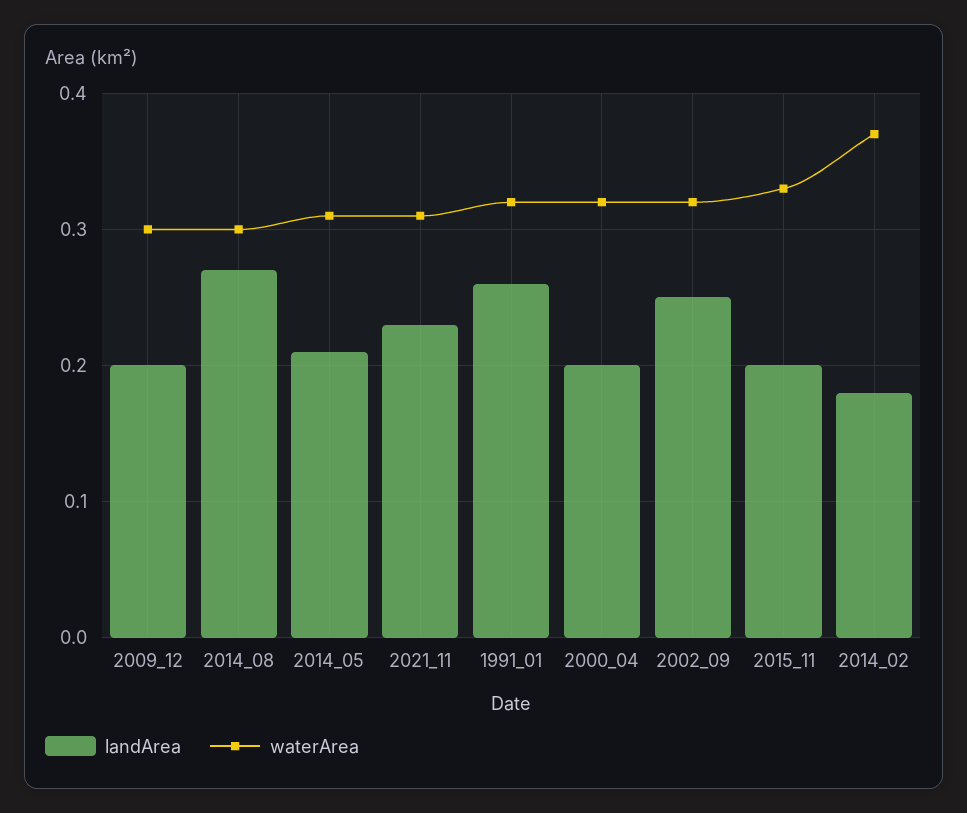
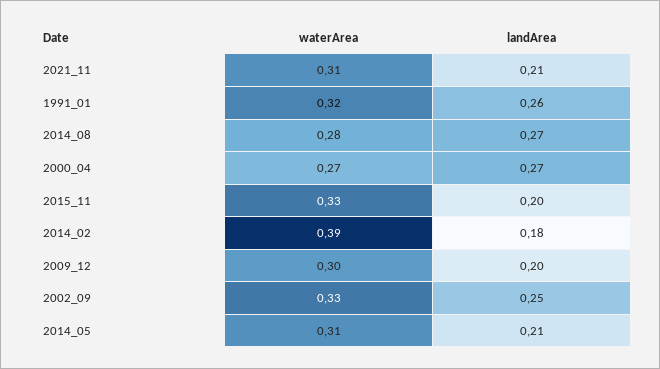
waterArea, 2014_08: 0.3 -> 0.28
landArea, 2021_11: 0.23 -> 0.21
landArea, 2000_04: 0.2 -> 0.27
waterArea, 2000_04: 0.32 -> 0.27
waterArea, 2002_09: 0.32 -> 0.33
waterArea, 2014_02: 0.37 -> 0.39

